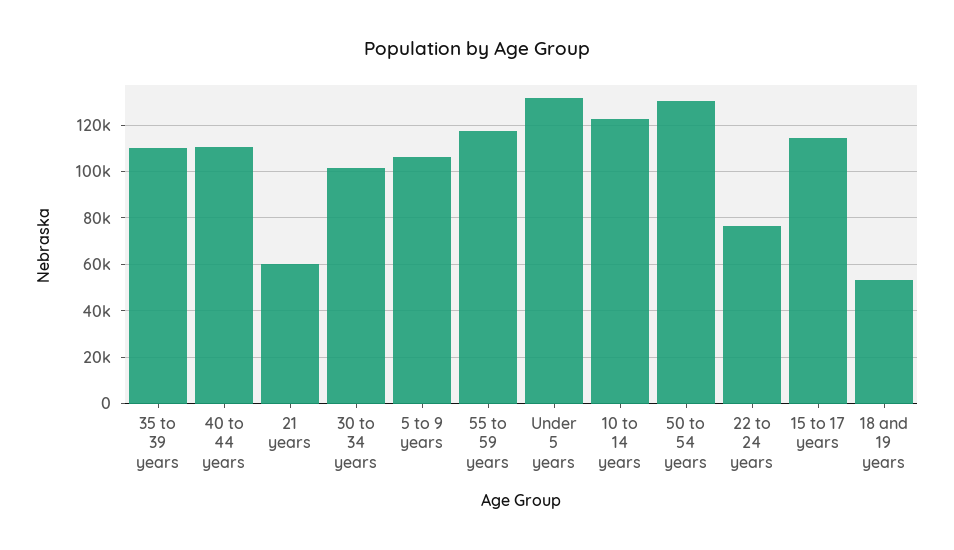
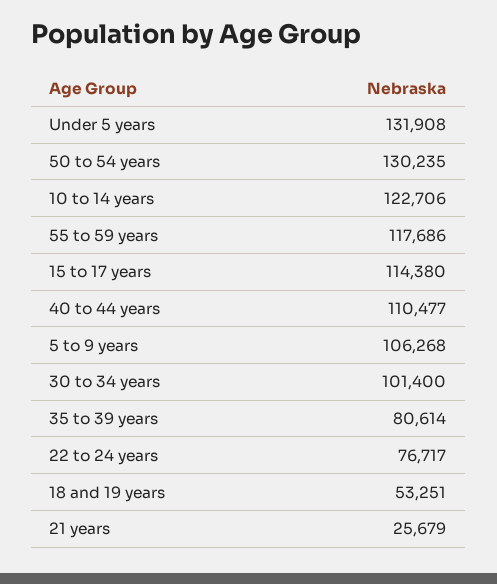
35 to 39 years: 110000 -> 80614
21 years: 60000 -> 25679

